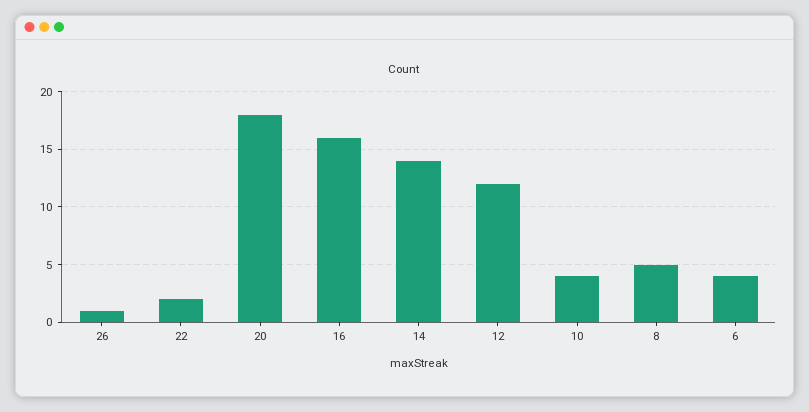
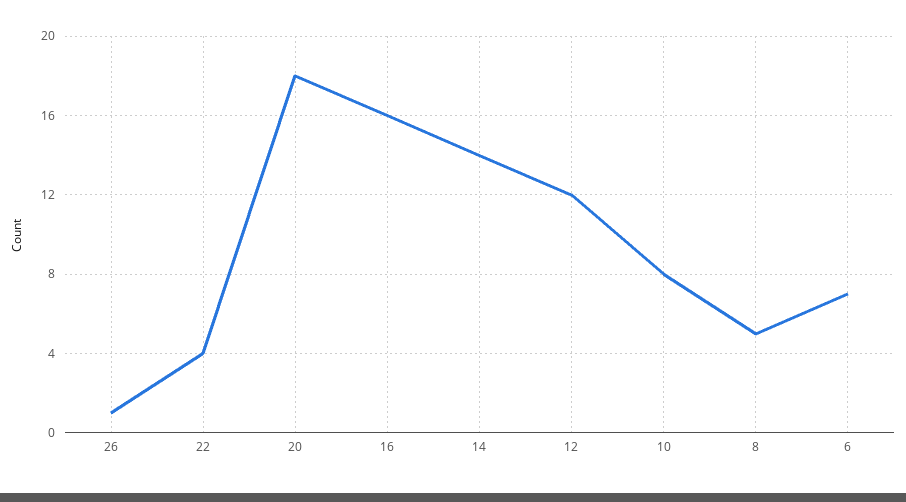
22: 2 -> 4
10: 4 -> 8
6: 4 -> 7

